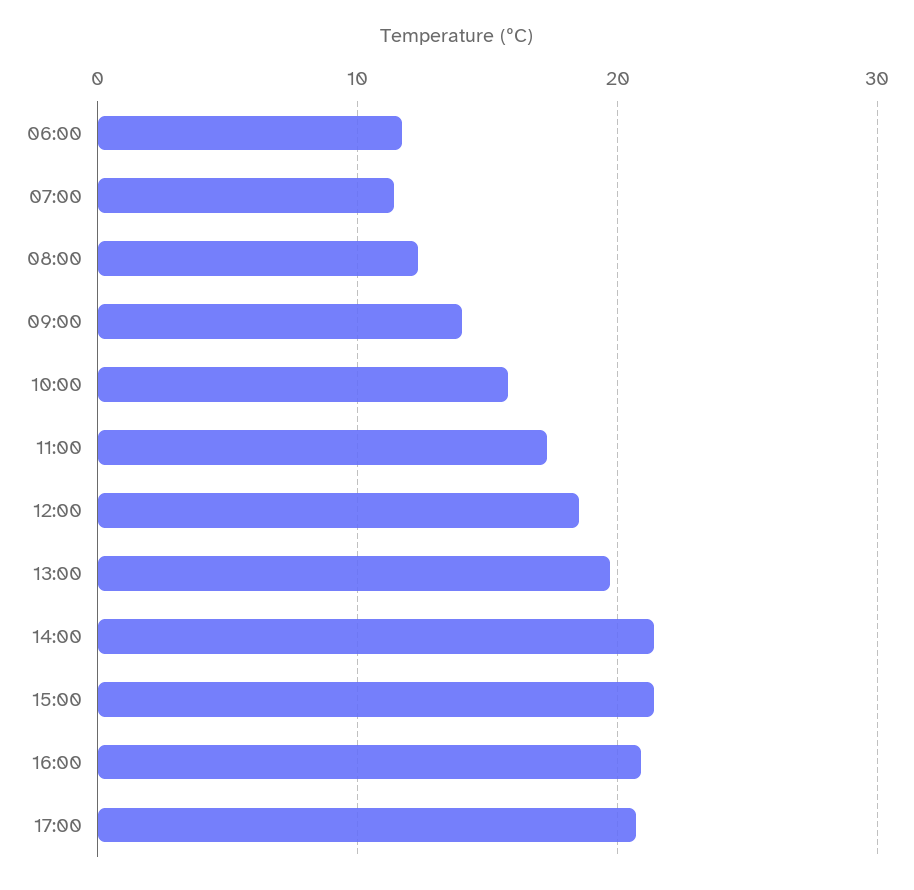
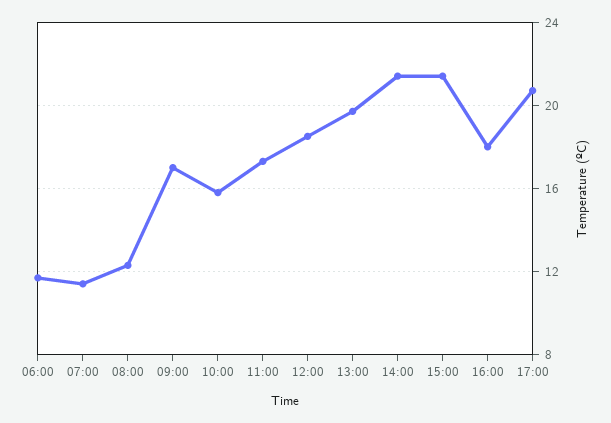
09:00: 14 -> 17
16:00: 21 -> 18

